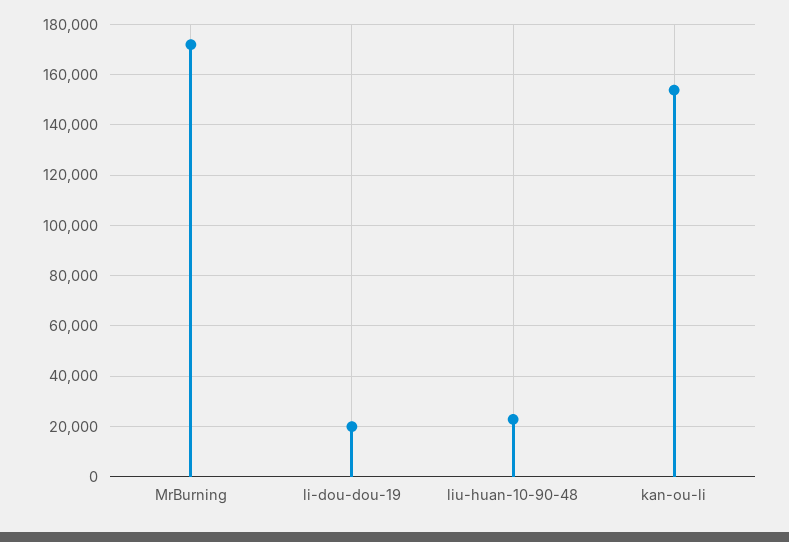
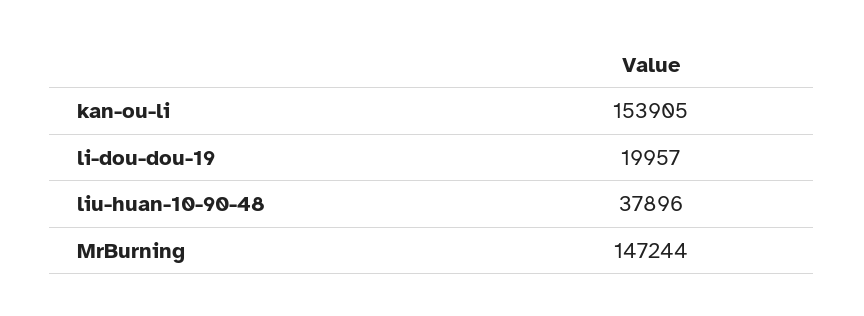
MrBurning: 172500 -> 147244
liu-huan-10-90-48: 22500 -> 37896

